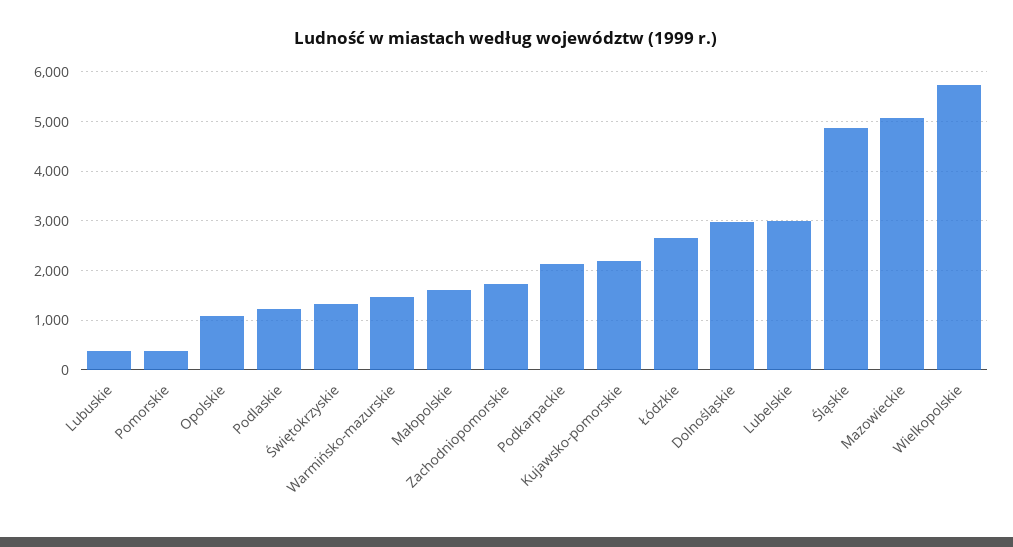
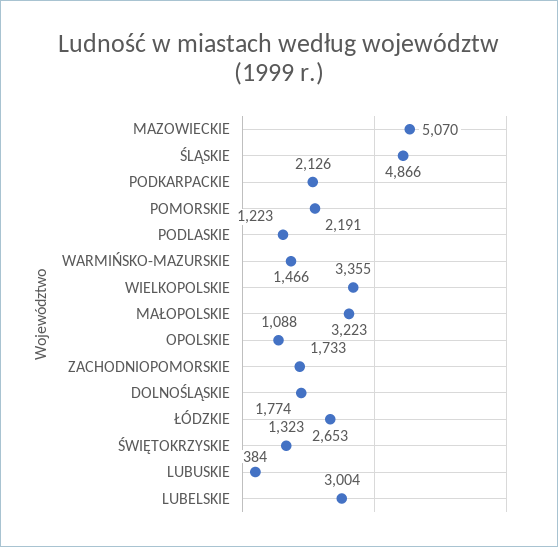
Pomorskie: 400 -> 2191
Małopolskie: 1600 -> 3223
Kujawsko-pomorskie: 2200 -> none
Dolnośląskie: 3000 -> 1774
Wielkopolskie: 5800 -> 3355

